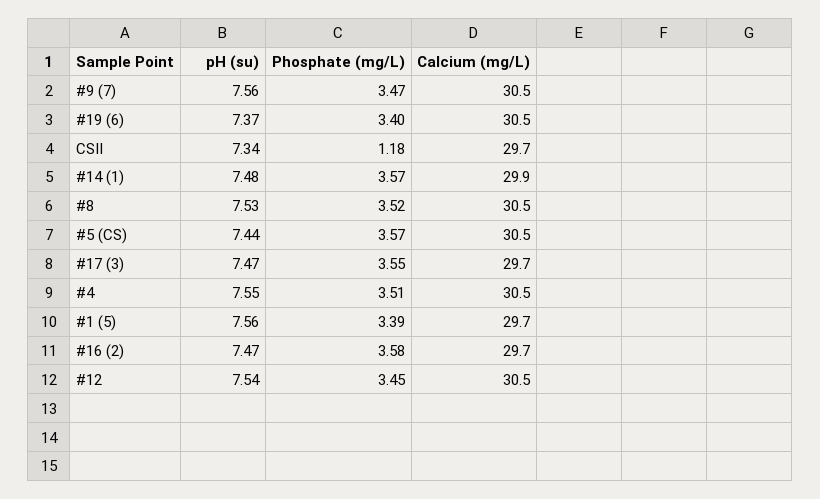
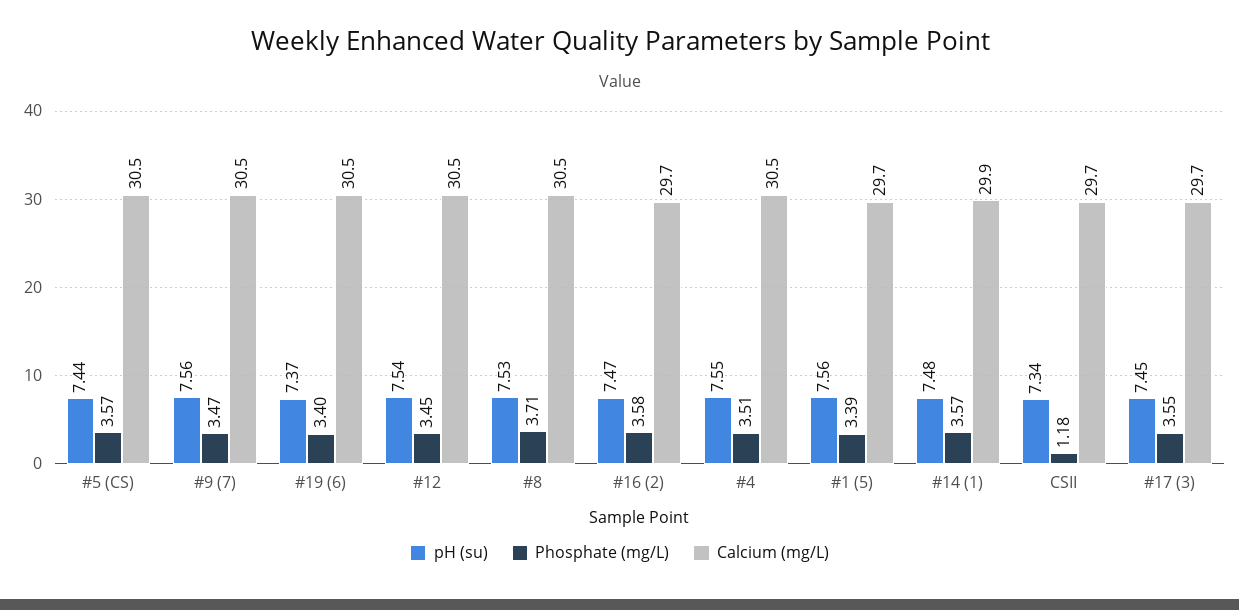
Phosphate (mg/L), #8: 3.52 -> 3.71
pH (su), #17 (3): 7.47 -> 7.45

